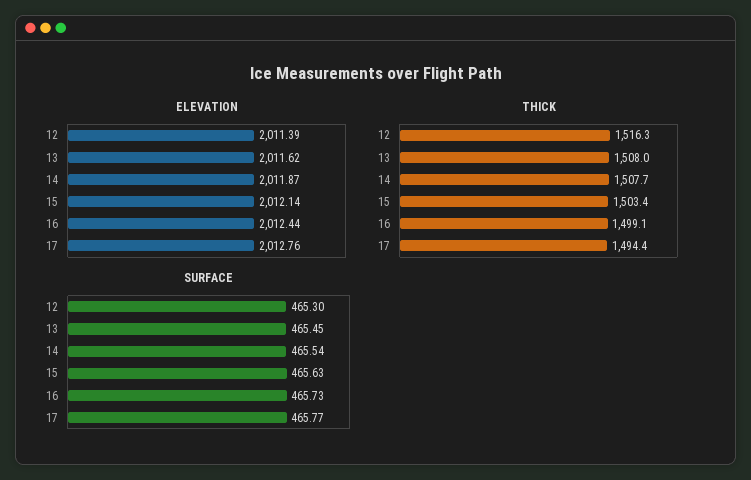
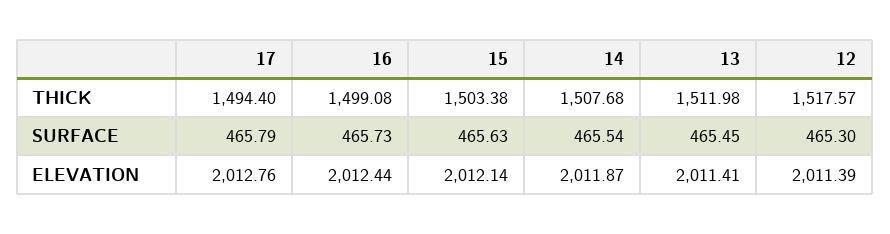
ELEVATION, 13: 2011.62 -> 2011.41
THICK, 12: 1516.3 -> 1517.57
THICK, 13: 1508 -> 1511.98
SURFACE, 17: 465.77 -> 465.79

